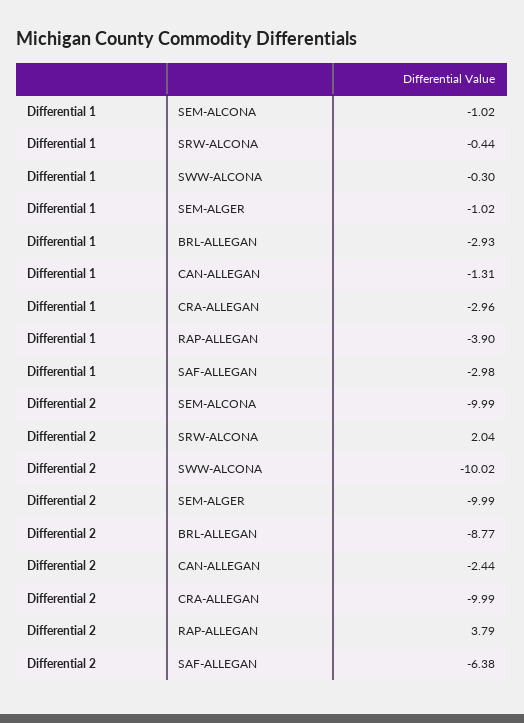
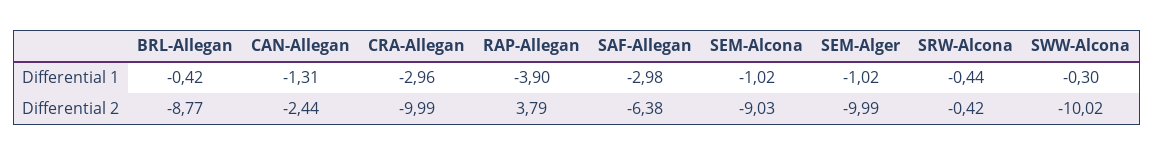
Differential 1, BRL-ALLEGAN: -2.93 -> -0.42
Differential 2, SEM-ALCONA: -9.99 -> -9.03
Differential 2, SRW-ALCONA: 2.04 -> -0.42

